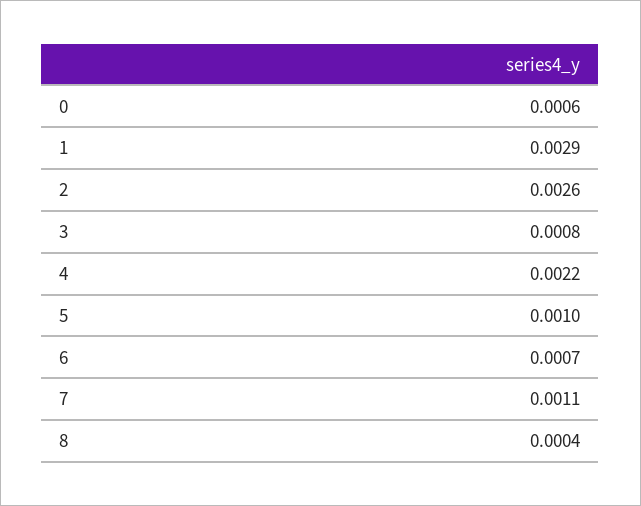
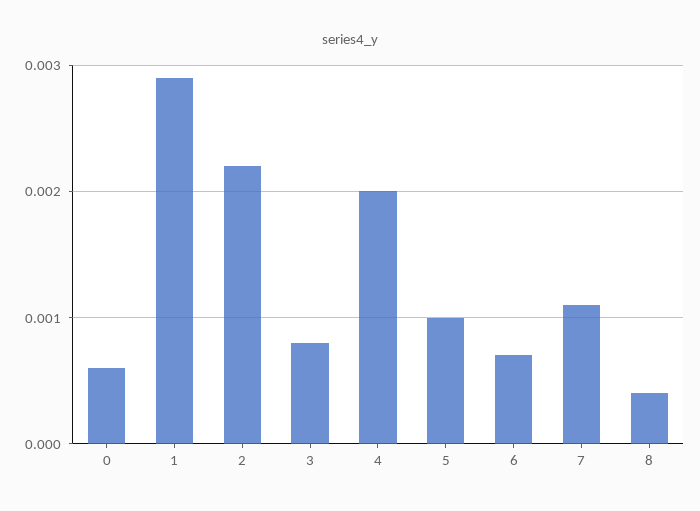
2: 0.0026 -> 0.0022
4: 0.0022 -> 0.002

